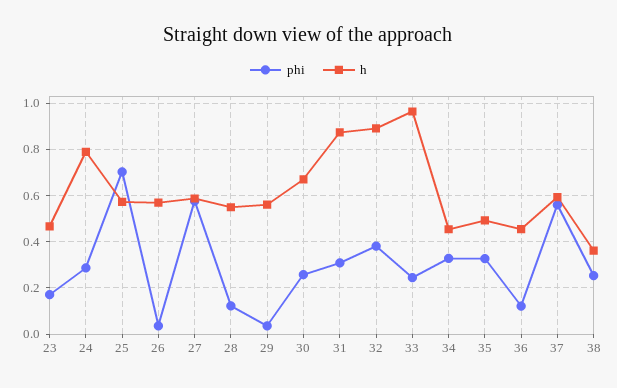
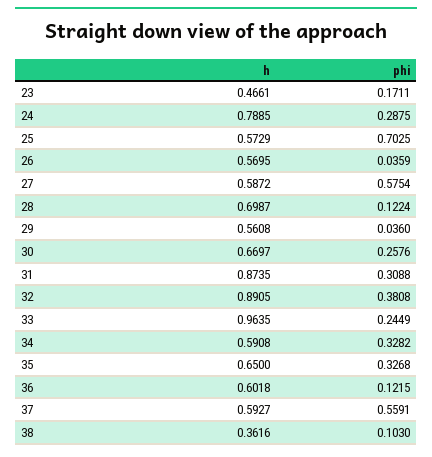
h, 28: 0.55 -> 0.6987
h, 34: 0.45 -> 0.5908
h, 35: 0.5 -> 0.65
h, 36: 0.45 -> 0.6018
phi, 38: 0.25 -> 0.103

